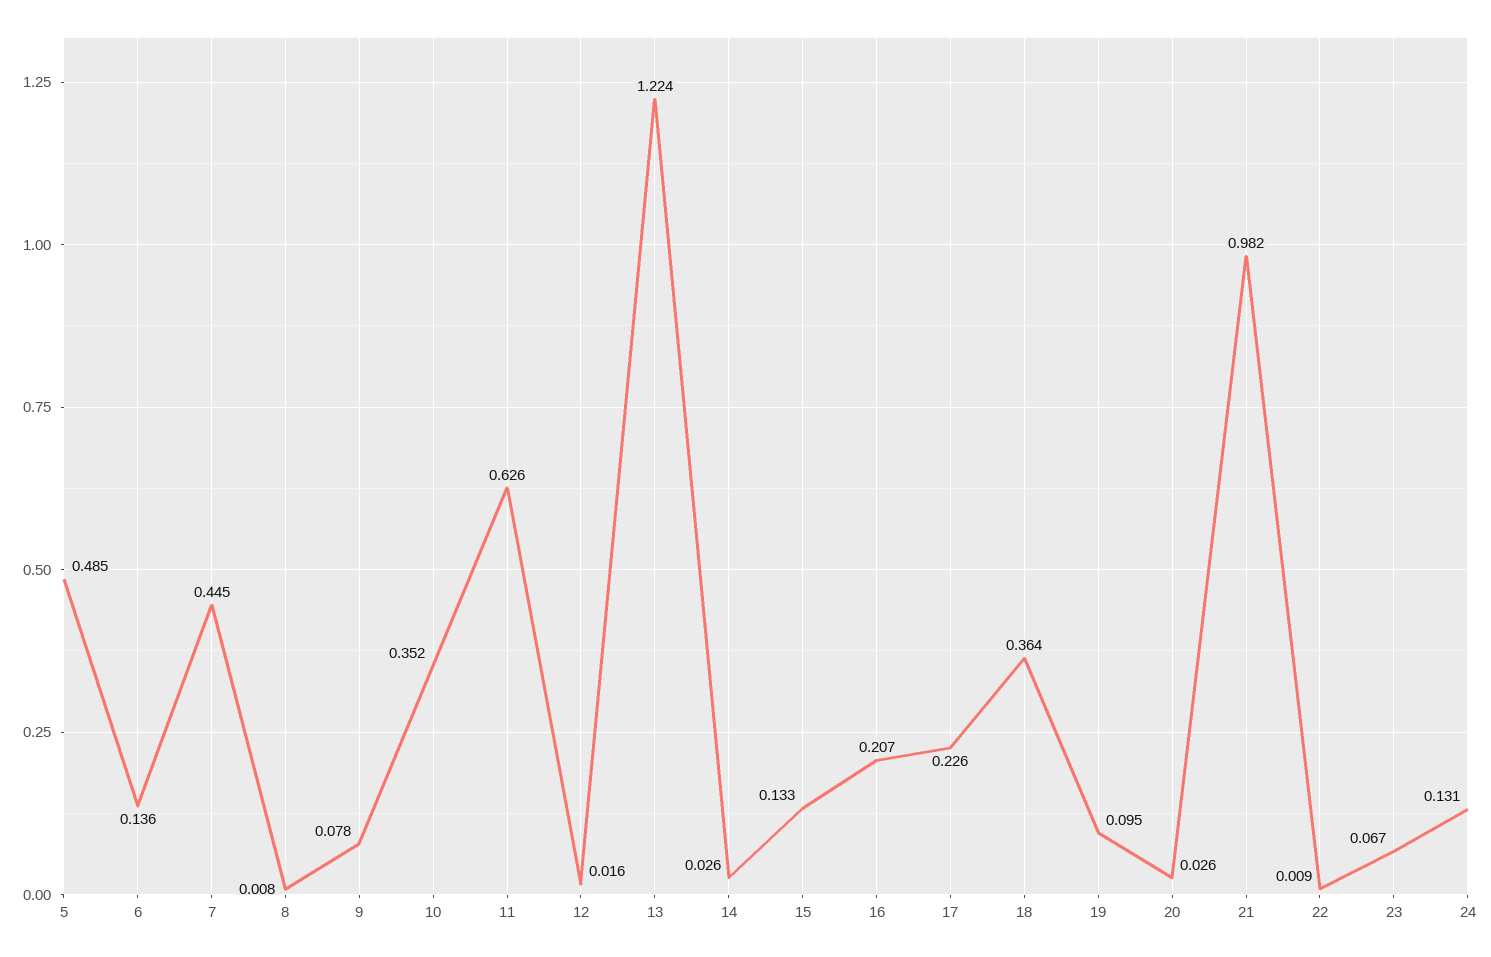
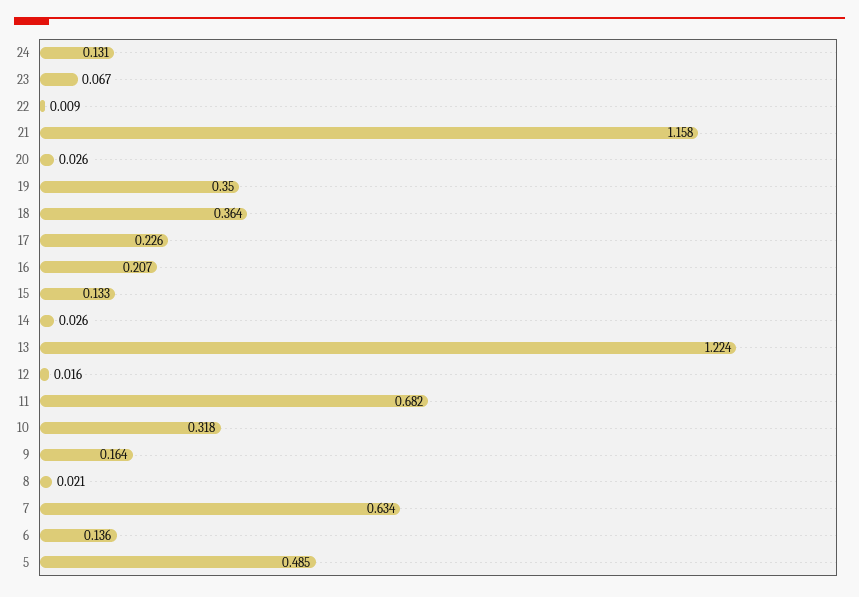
7: 0.445 -> 0.634
8: 0.008 -> 0.021
9: 0.078 -> 0.164
10: 0.352 -> 0.318
11: 0.626 -> 0.682
19: 0.095 -> 0.35
21: 0.982 -> 1.158

